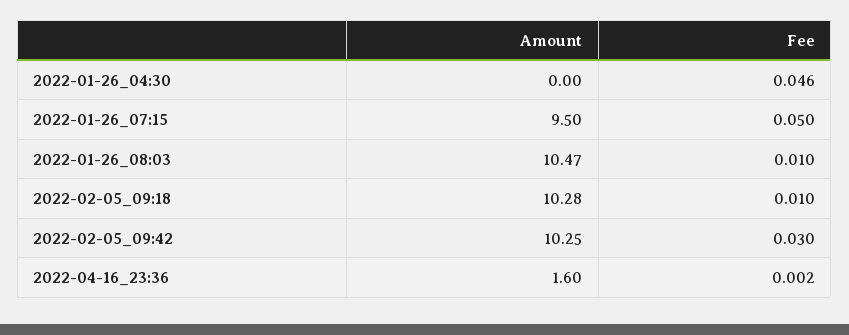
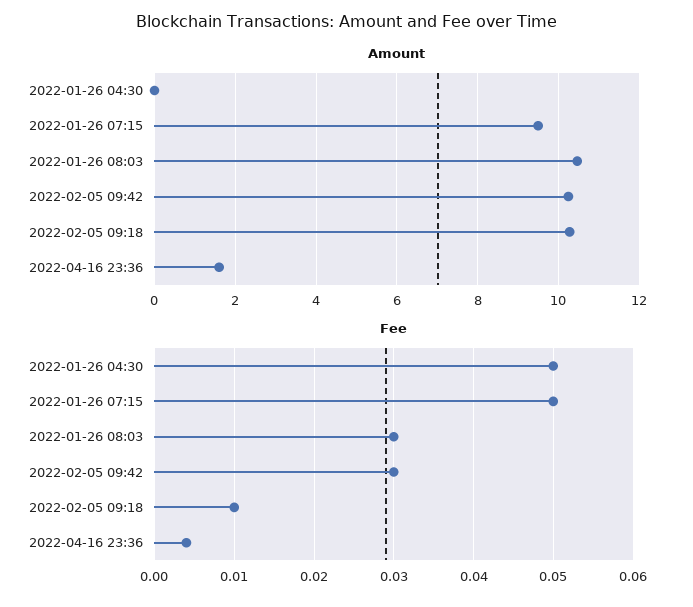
Fee, 2022-01-26_04:30: 0.046 -> 0.05
Fee, 2022-01-26_08:03: 0.01 -> 0.03
Fee, 2022-04-16_23:36: 0.002 -> 0.004

